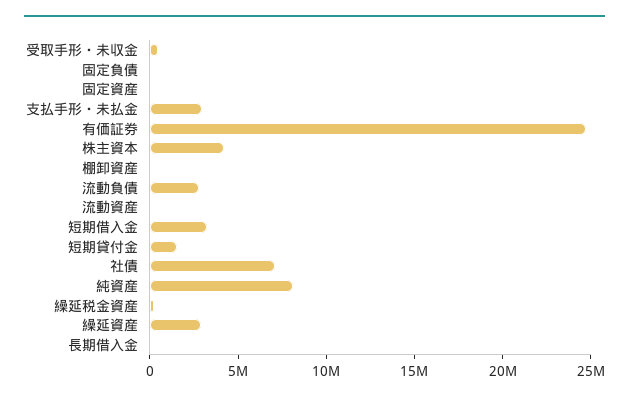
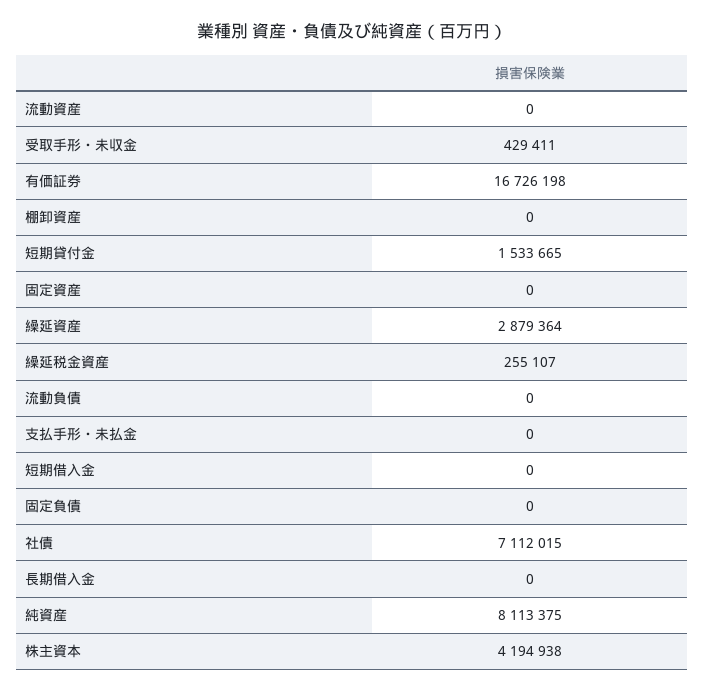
支払手形・未払金: 3000000 -> 0
有価証券: 25000000 -> 16726198
流動負債: 3000000 -> 0
短期借入金: 3000000 -> 0

